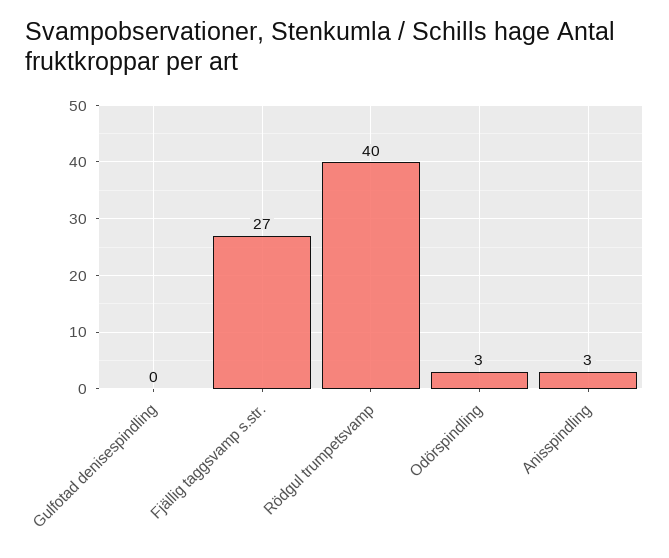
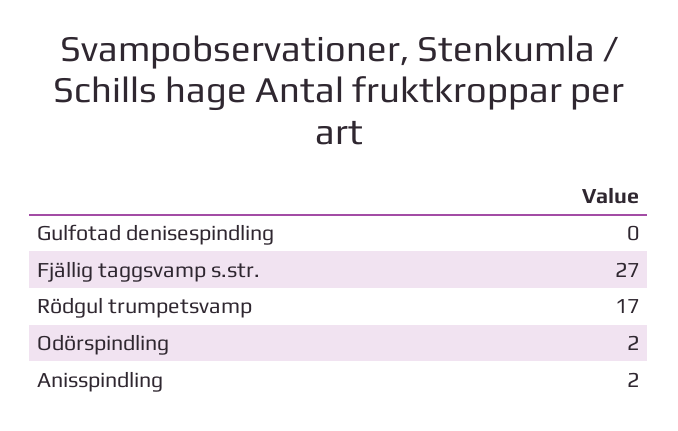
Rödgul trumpetsvamp: 40 -> 17
Odörspindling: 3 -> 2
Anisspindling: 3 -> 2

